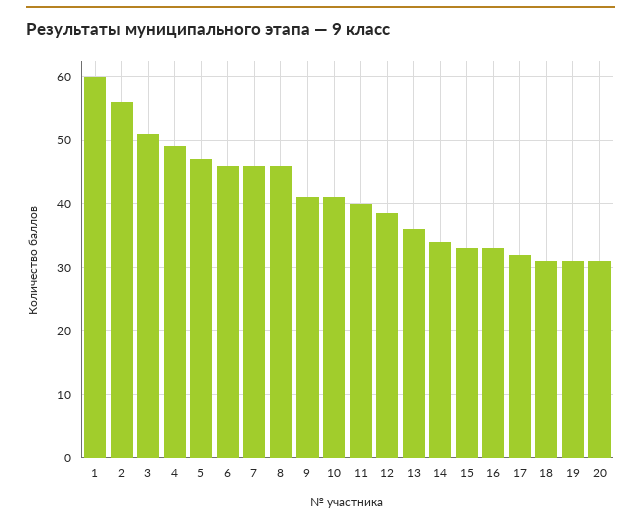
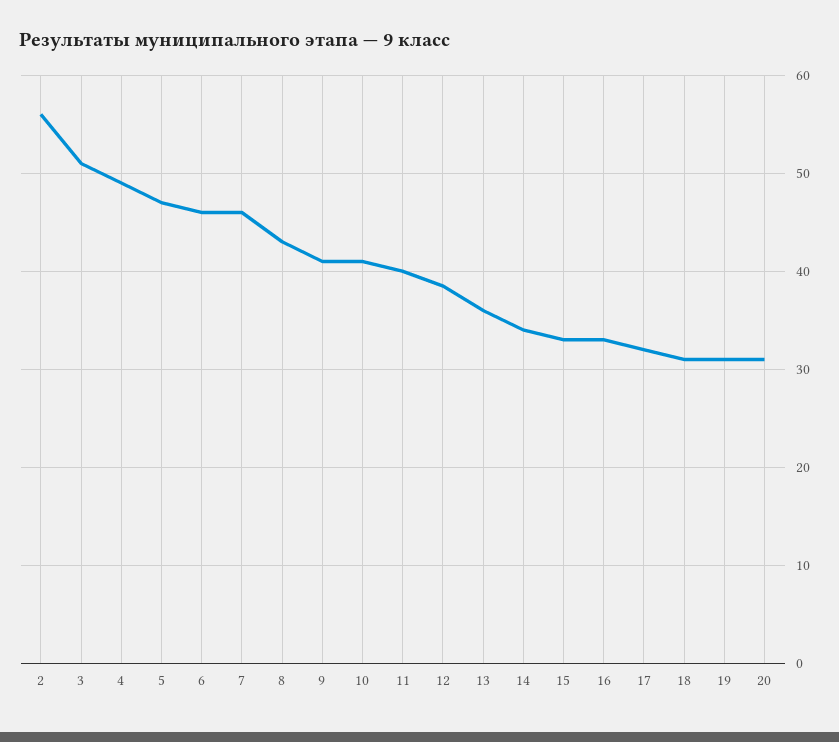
1: 60 -> none
8: 46 -> 43

